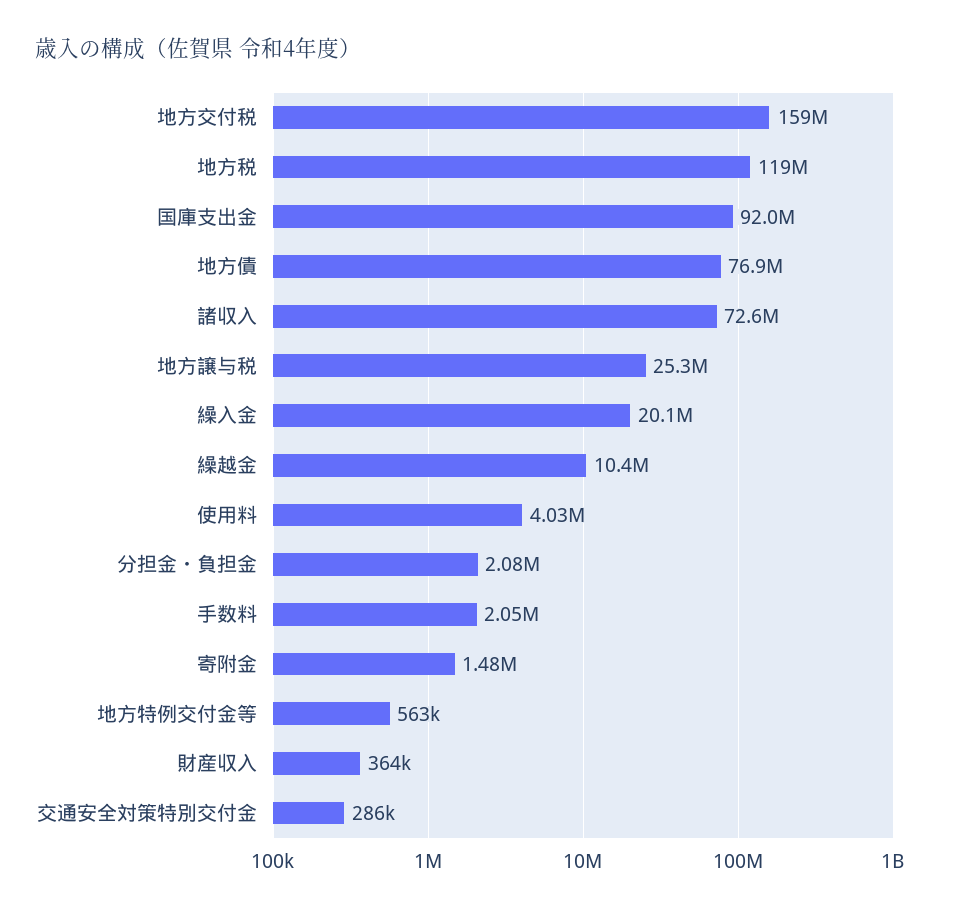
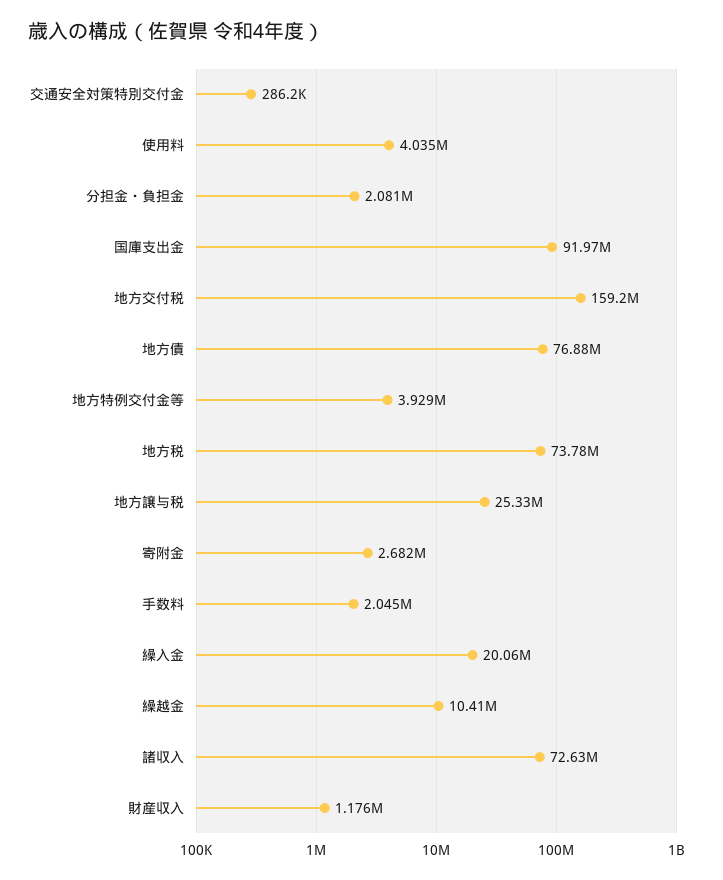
地方税: 119000000 -> 73780000
寄附金: 1480000 -> 2682000
地方特例交付金等: 563000 -> 3929000
財産収入: 364000 -> 1176000

